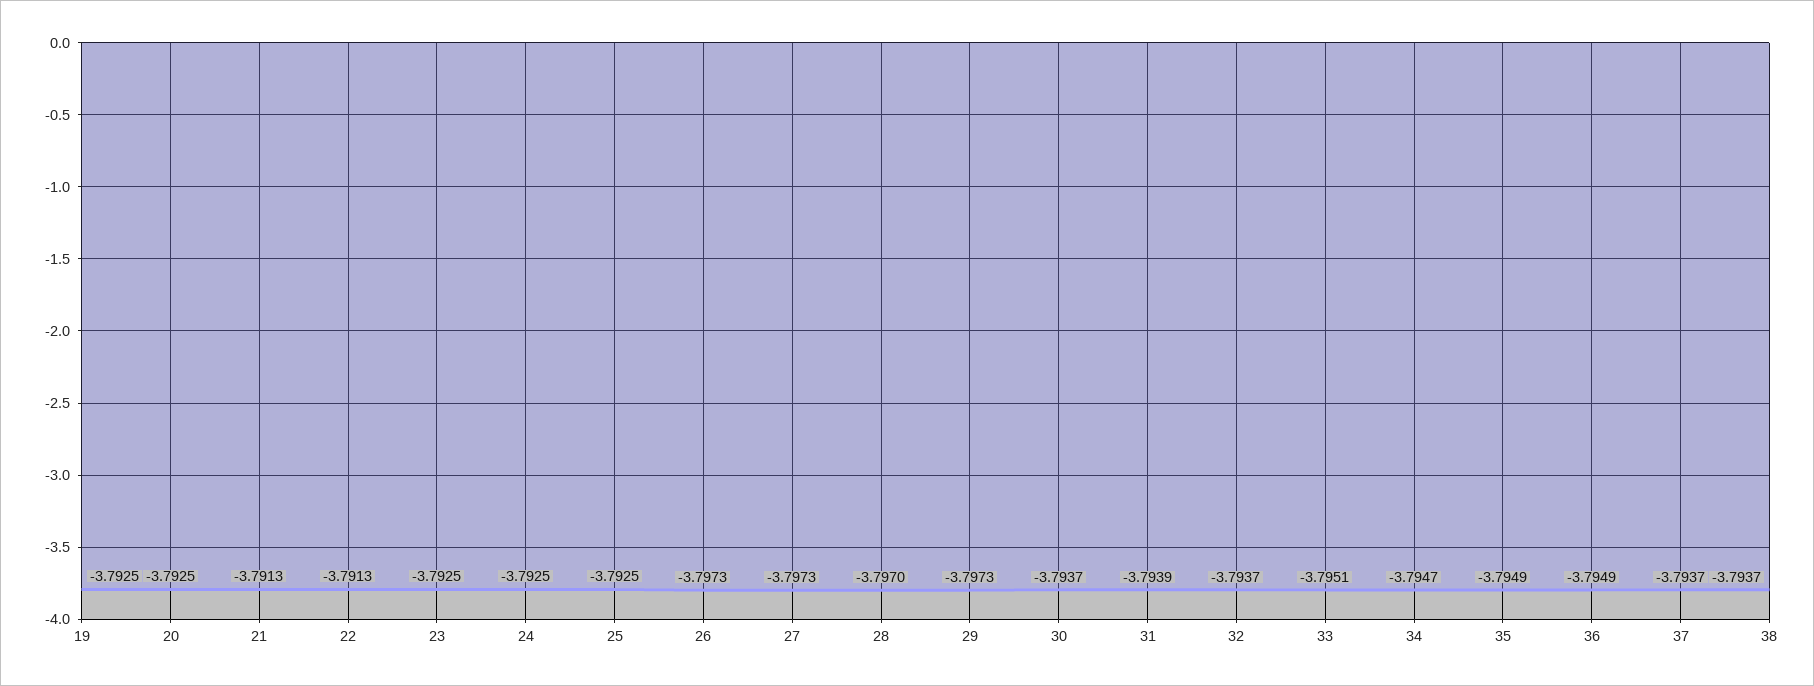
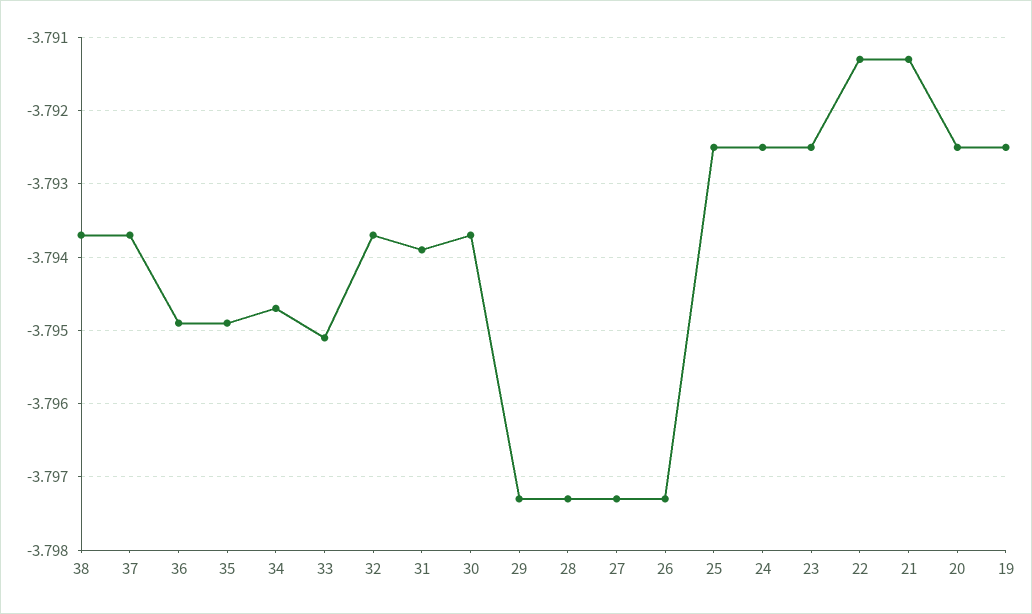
28: -3.797 -> -3.7973

